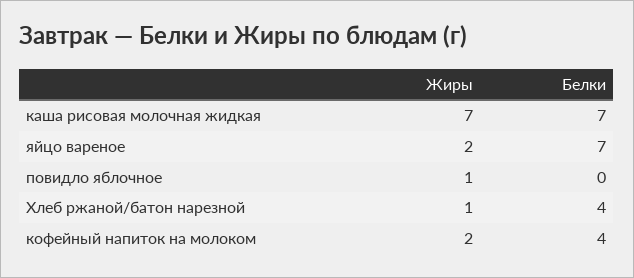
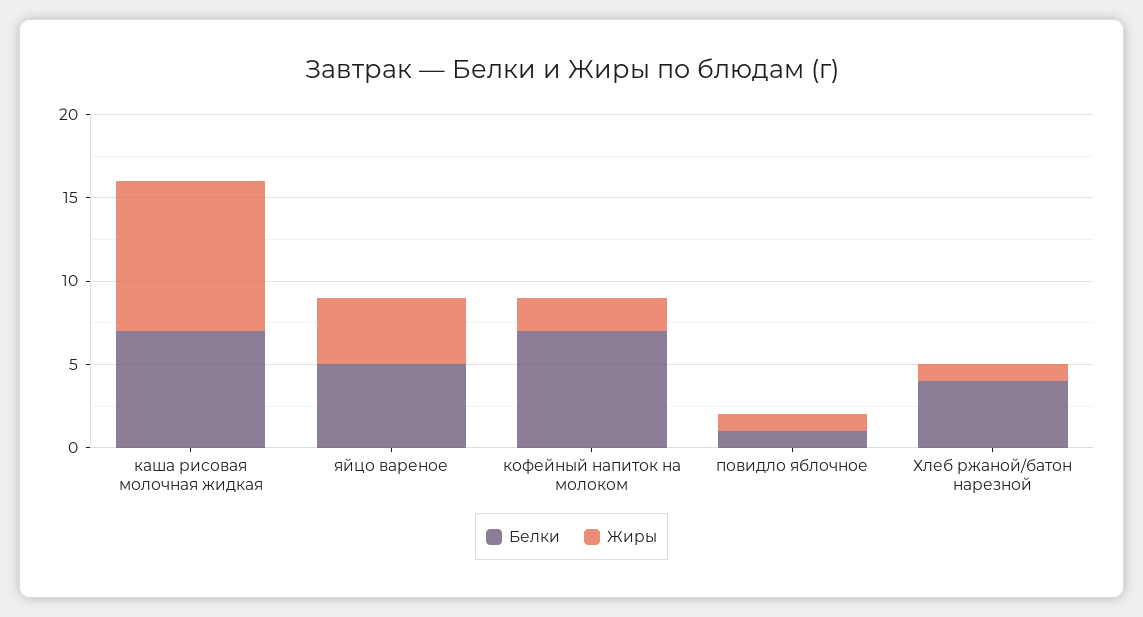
Жиры, каша рисовая молочная жидкая: 7 -> 9
Жиры, яйцо вареное: 2 -> 4
Белки, яйцо вареное: 7 -> 5
Белки, повидло яблочное: 0 -> 1
Белки, кофейный напиток на молоком: 4 -> 7

